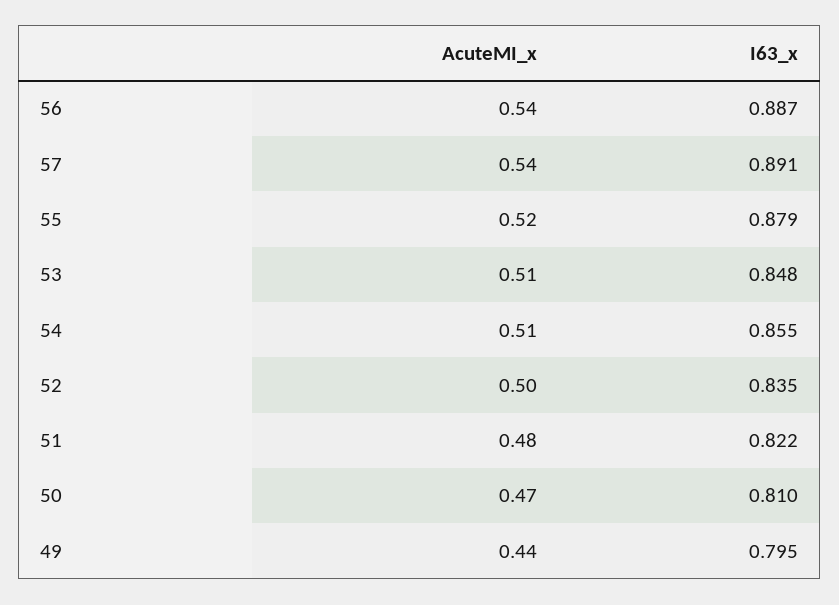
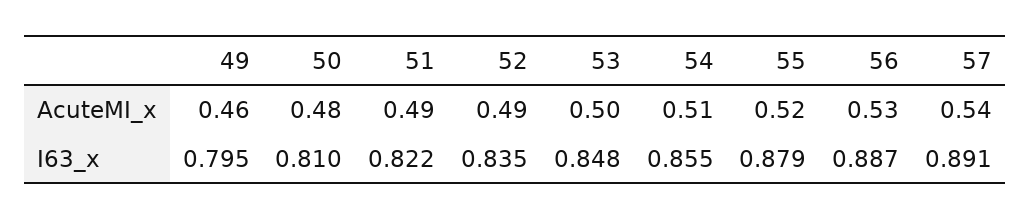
AcuteMI_x, 56: 0.54 -> 0.53
AcuteMI_x, 53: 0.51 -> 0.5
AcuteMI_x, 52: 0.5 -> 0.49
AcuteMI_x, 51: 0.48 -> 0.49
AcuteMI_x, 50: 0.47 -> 0.48
AcuteMI_x, 49: 0.44 -> 0.46

